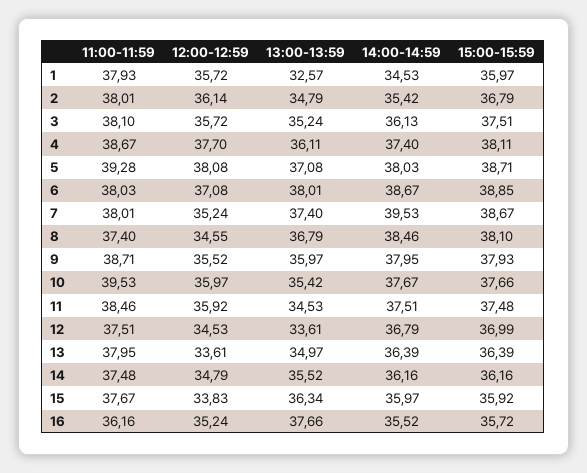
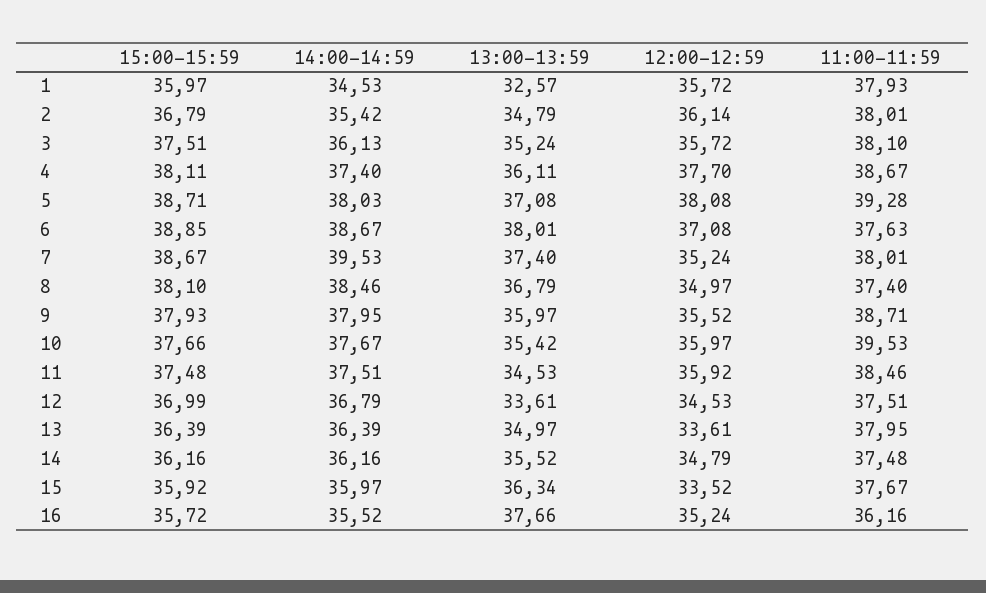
11:00-11:59, 6: 38.03 -> 37.63
12:00-12:59, 8: 34.55 -> 34.97
12:00-12:59, 15: 33.83 -> 33.52

